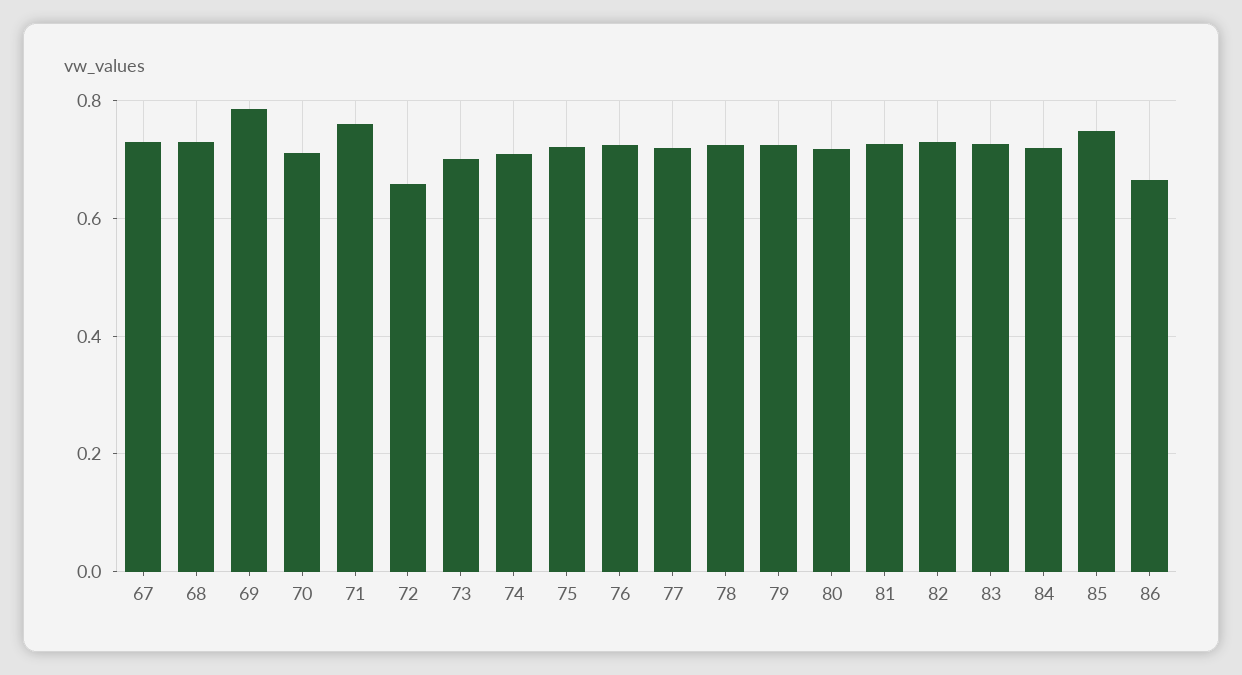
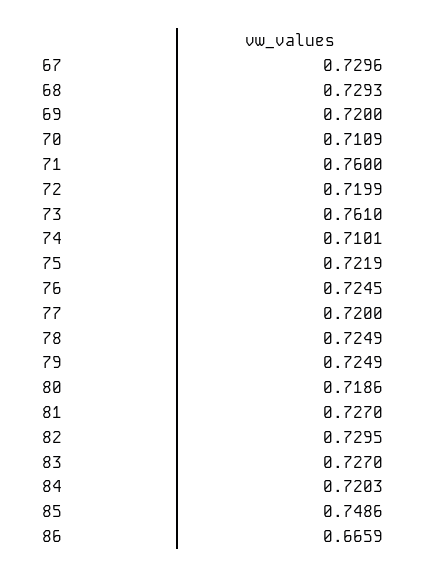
69: 0.78 -> 0.72
72: 0.66 -> 0.7199
73: 0.7 -> 0.761

